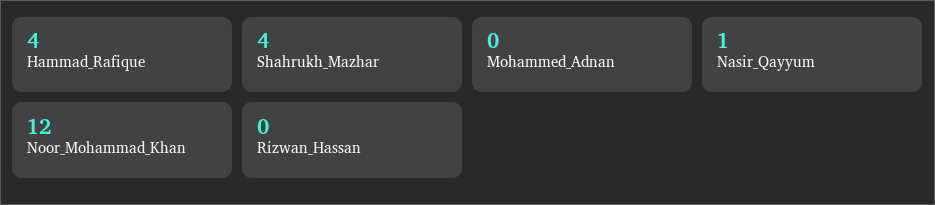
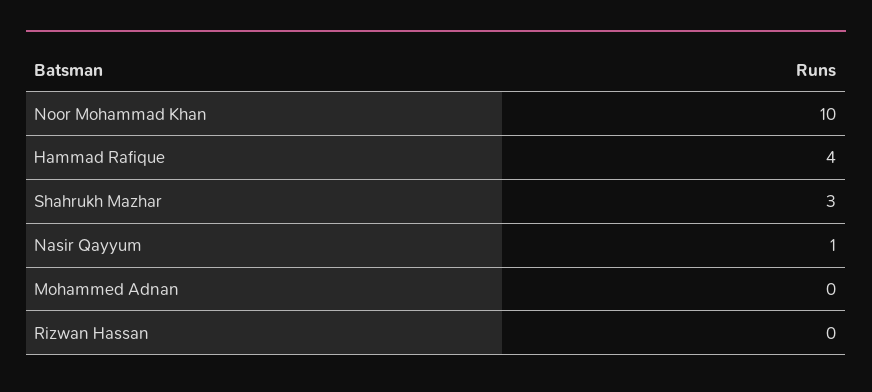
Shahrukh_Mazhar: 4 -> 3
Noor_Mohammad_Khan: 12 -> 10

